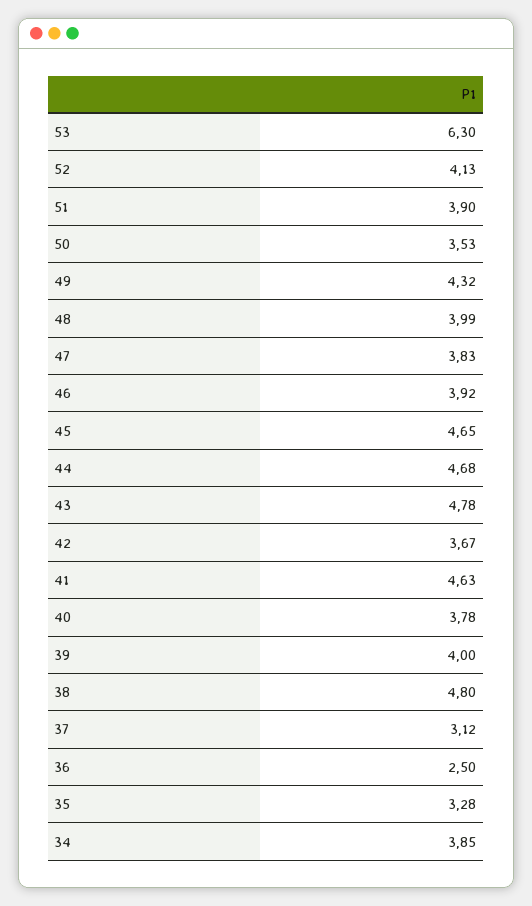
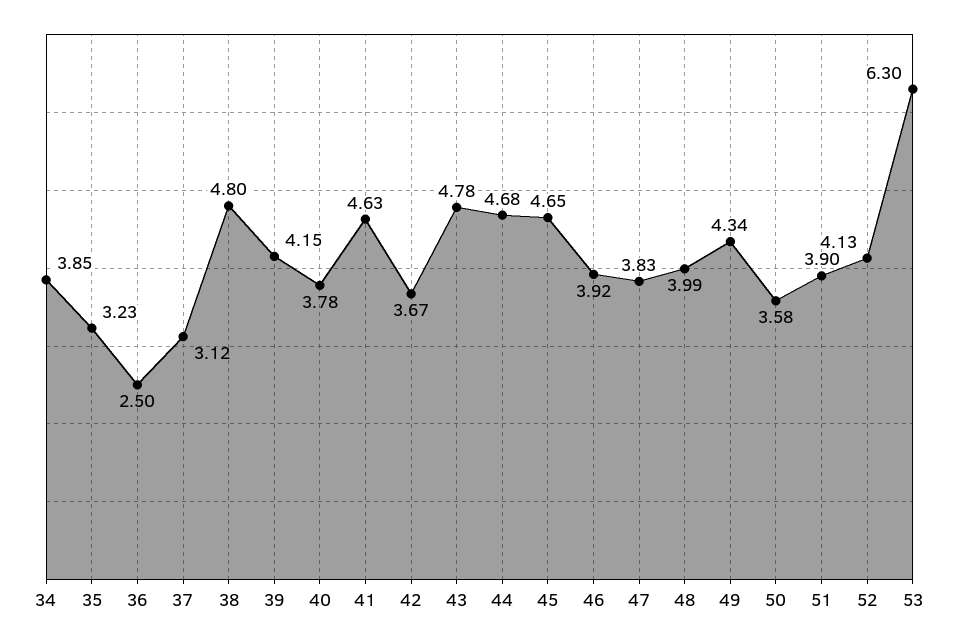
50: 3.53 -> 3.58
49: 4.32 -> 4.34
39: 4 -> 4.15
35: 3.28 -> 3.23

